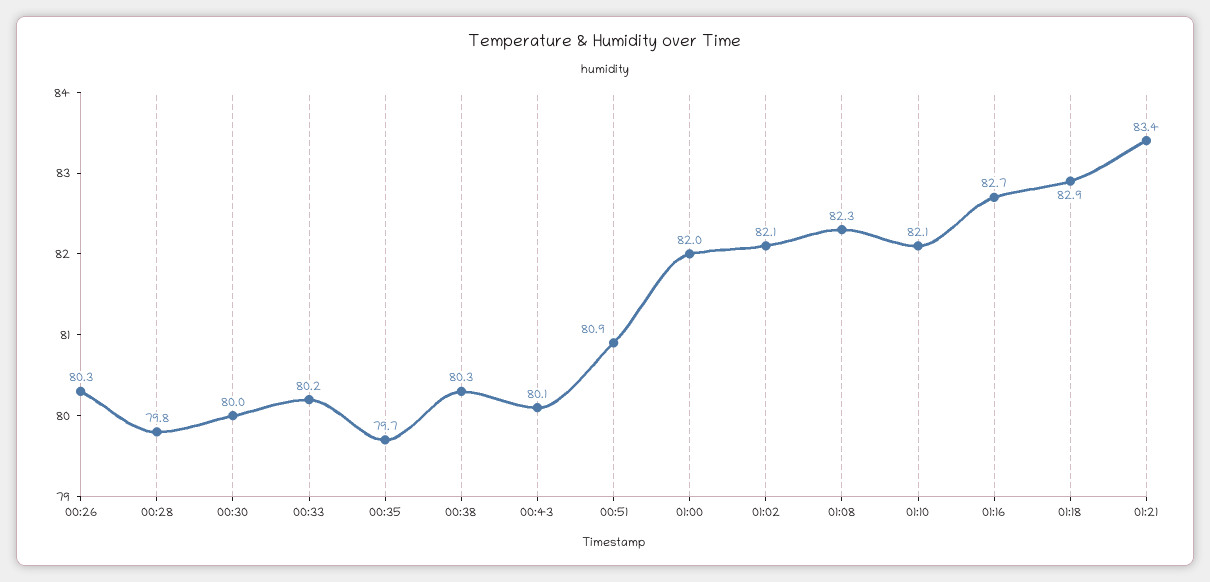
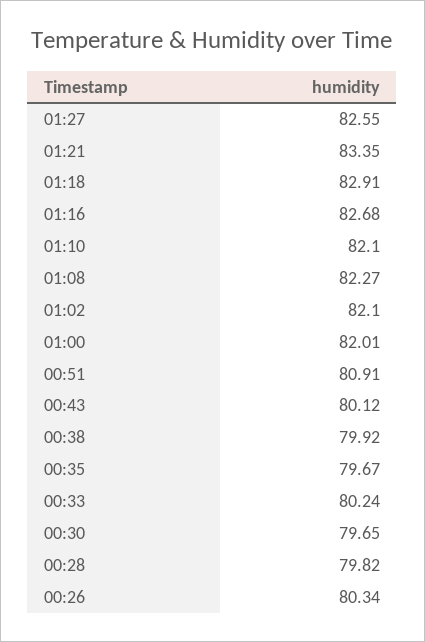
00:30: 80 -> 79.65
00:38: 80.3 -> 79.92
01:27: none -> 82.55

